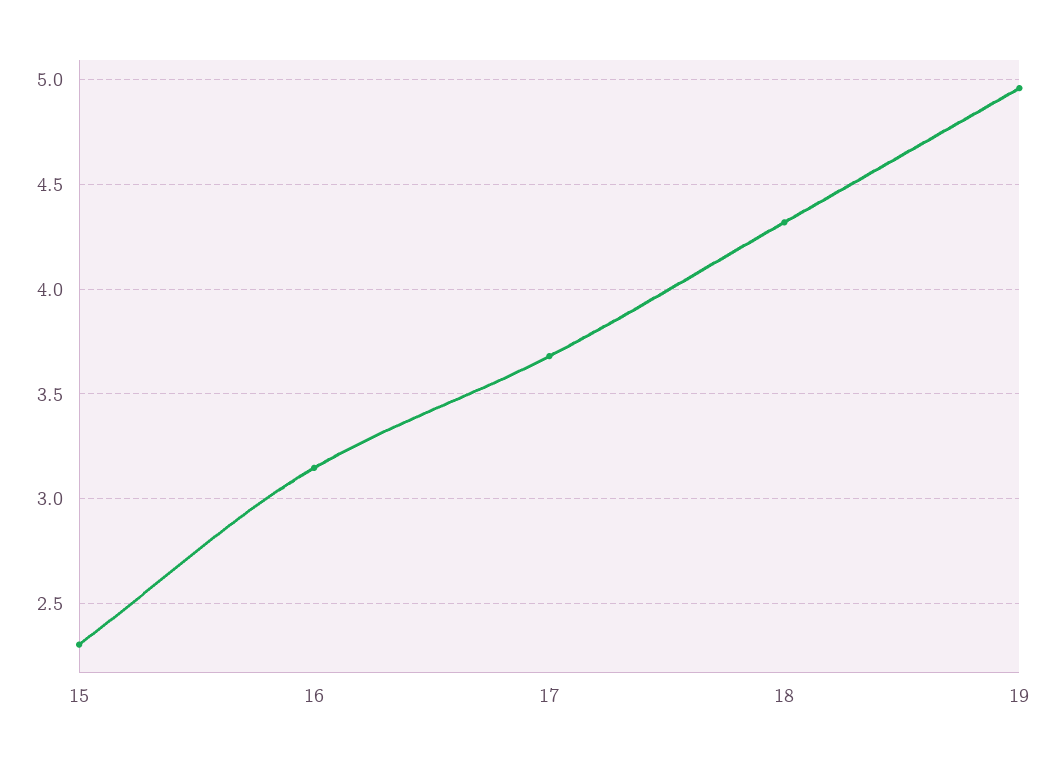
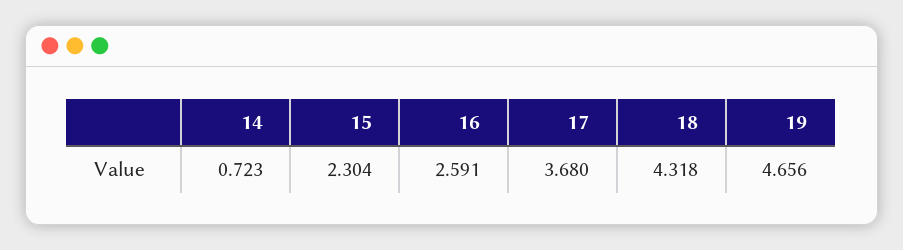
16: 3.15 -> 2.591
19: 4.95 -> 4.656
14: none -> 0.723

